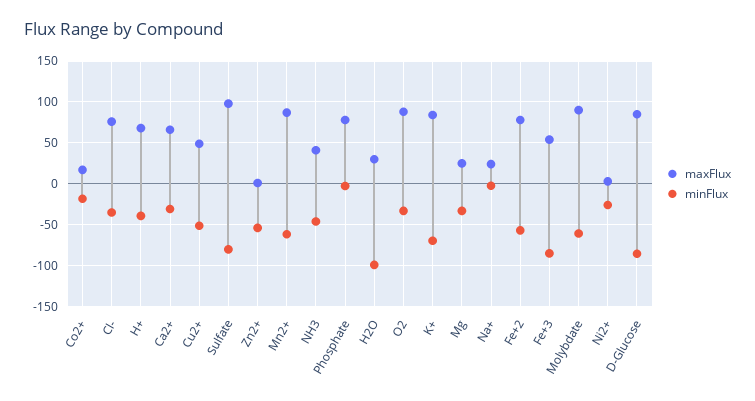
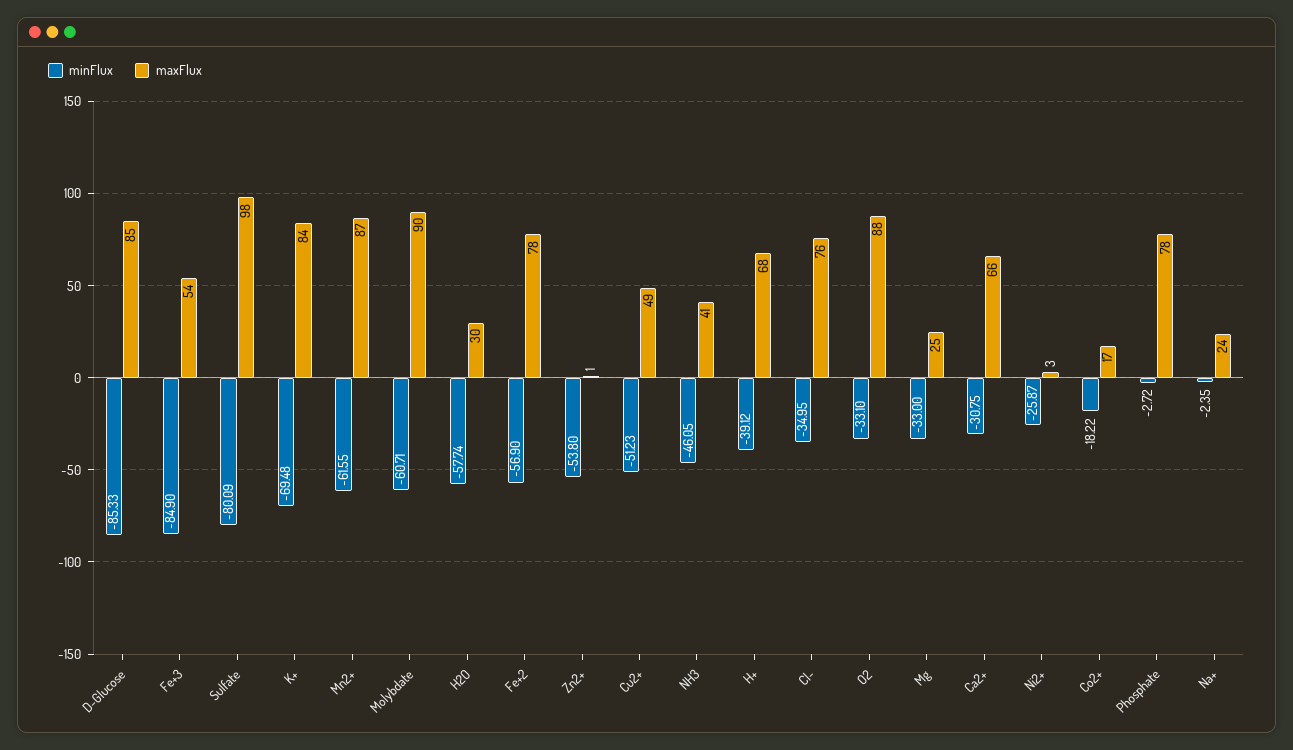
minFlux, H2O: -100 -> -57.74

